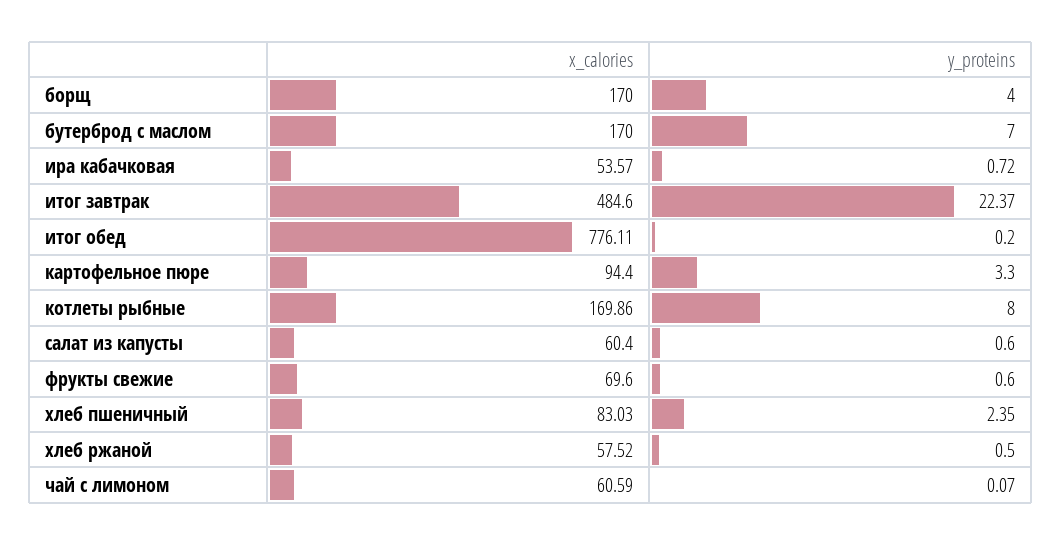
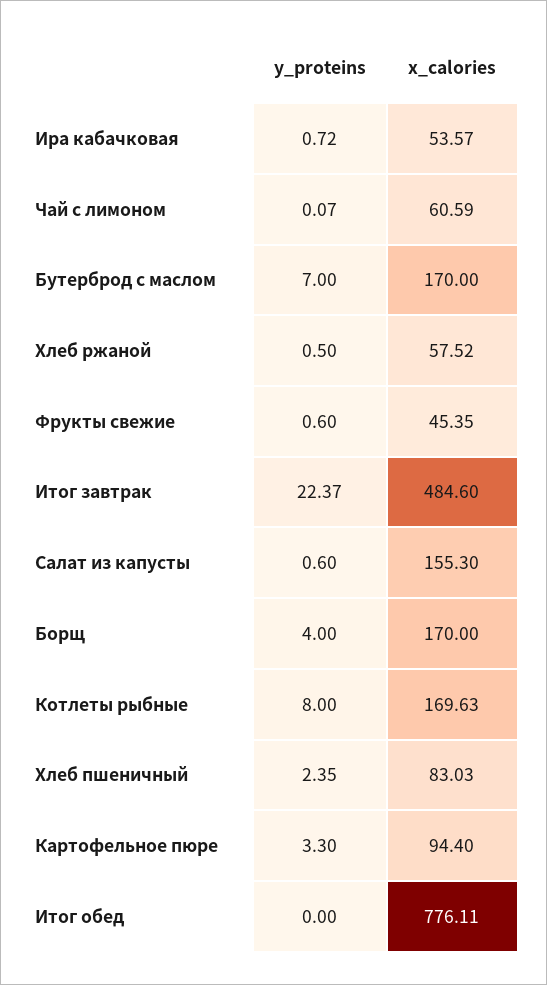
y_proteins, итог обед: 0.2 -> 0
x_calories, котлеты рыбные: 169.86 -> 169.63
x_calories, салат из капусты: 60.4 -> 155.3
x_calories, фрукты свежие: 69.6 -> 45.35

